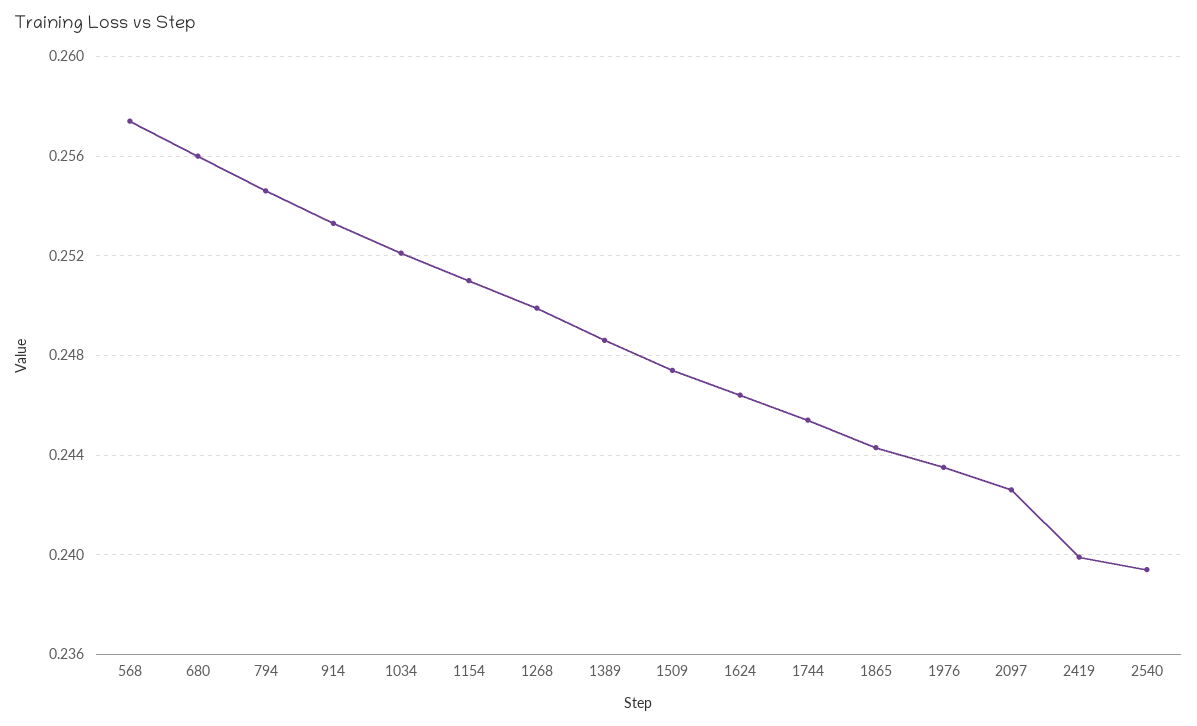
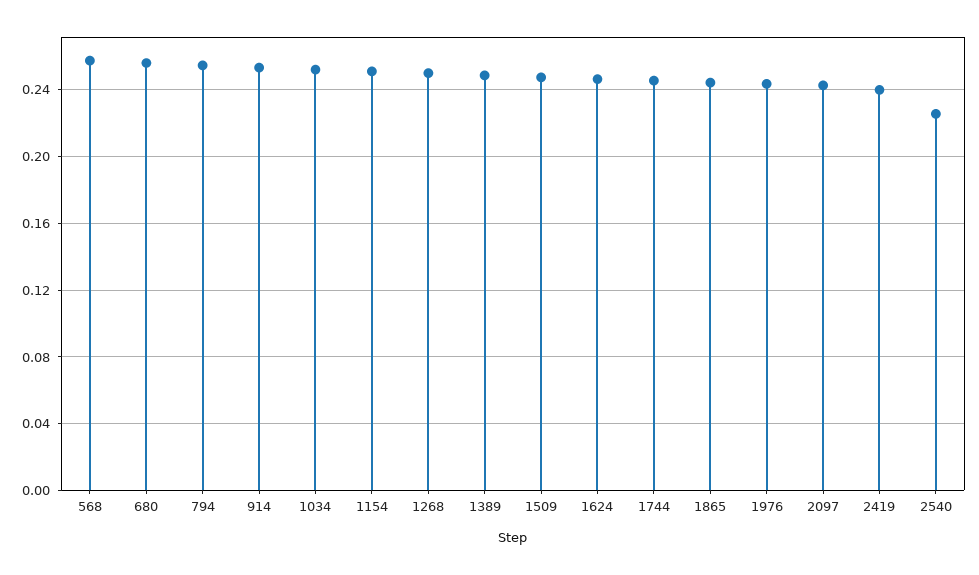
2540: 0.2395 -> 0.225

